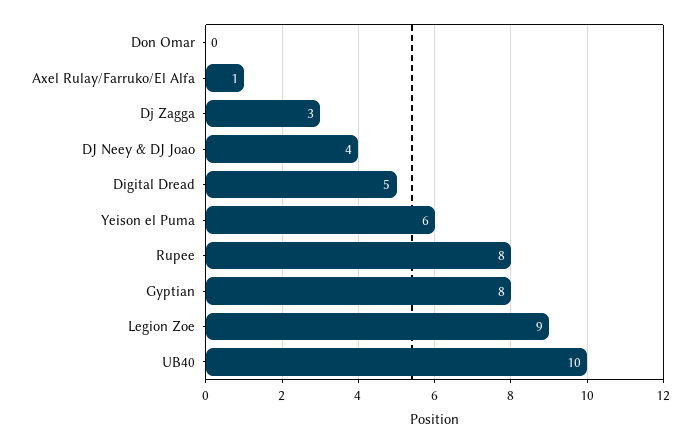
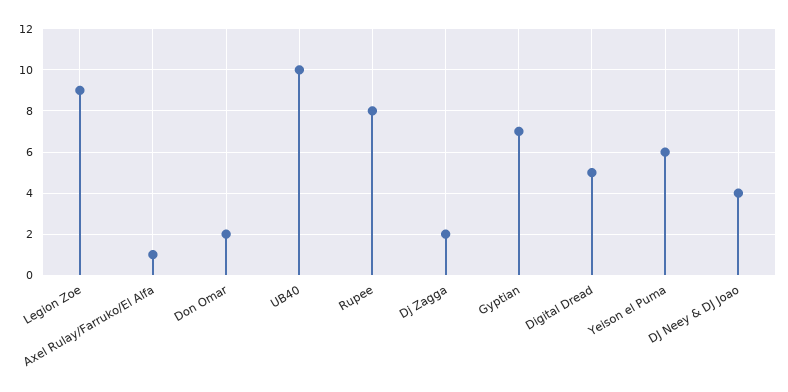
Don Omar: 0 -> 2
Dj Zagga: 3 -> 2
Gyptian: 8 -> 7

